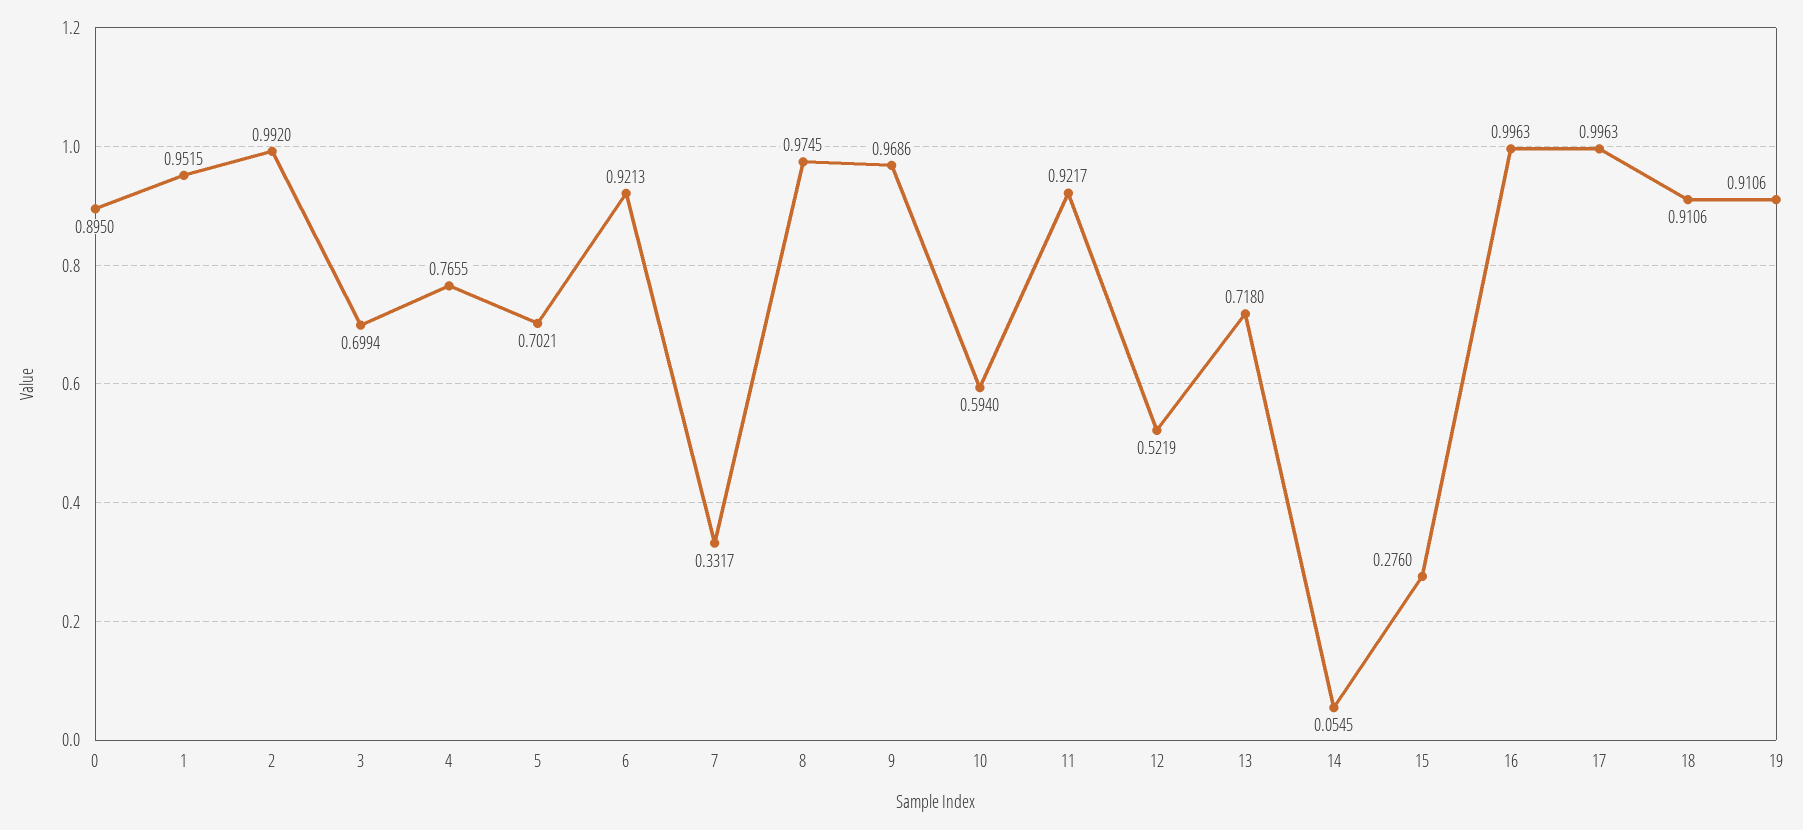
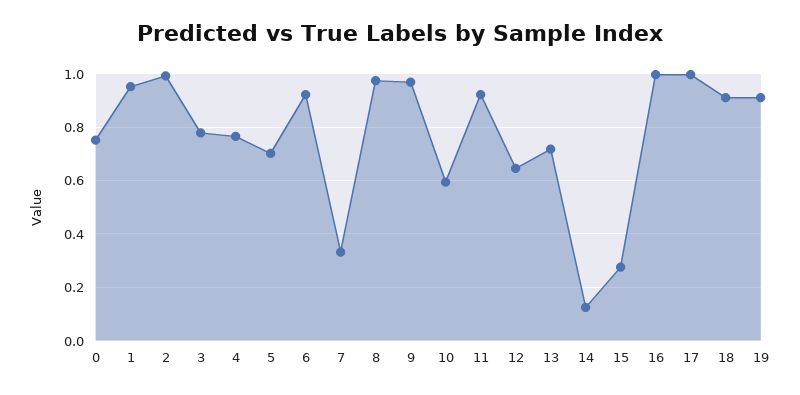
0: 0.895 -> 0.75
3: 0.6994 -> 0.775
12: 0.5219 -> 0.65
14: 0.0545 -> 0.125

